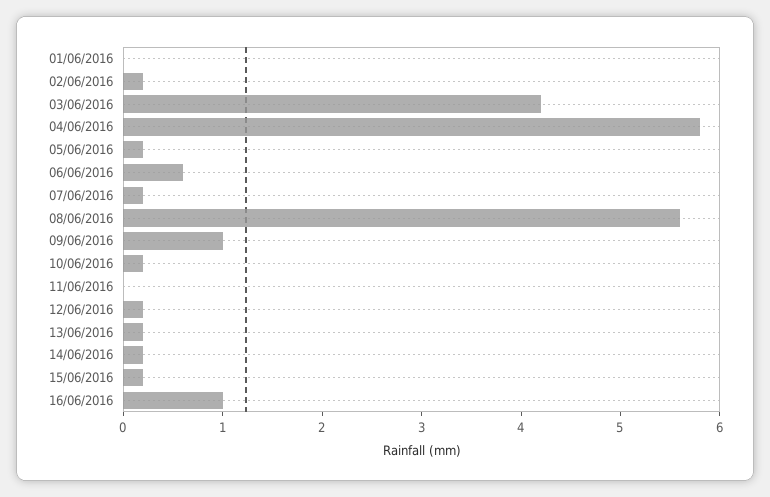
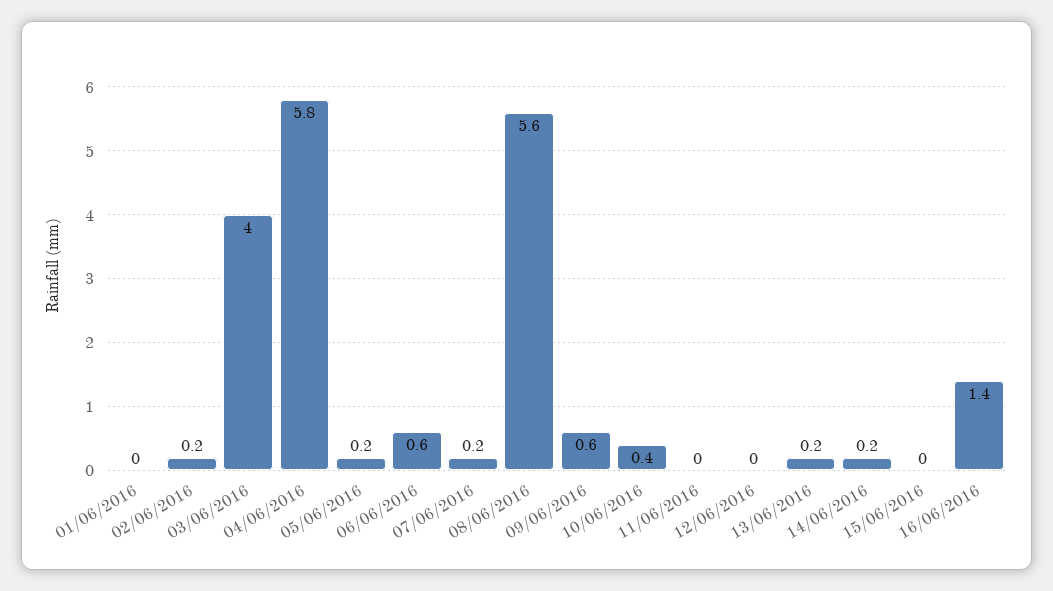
03/06/2016: 4.2 -> 4
09/06/2016: 1 -> 0.6
10/06/2016: 0.2 -> 0.4
12/06/2016: 0.2 -> 0
15/06/2016: 0.2 -> 0
16/06/2016: 1 -> 1.4

